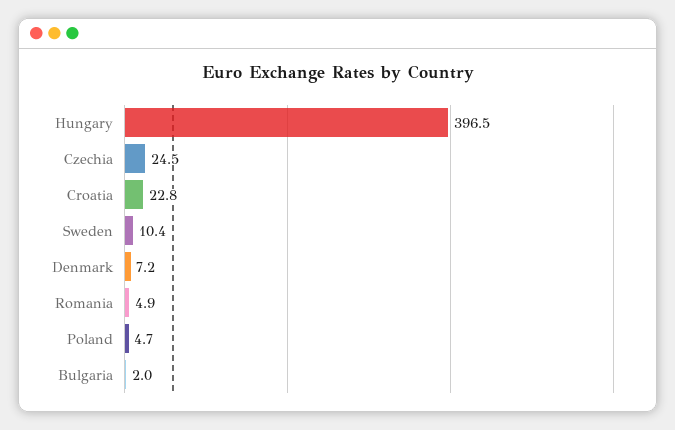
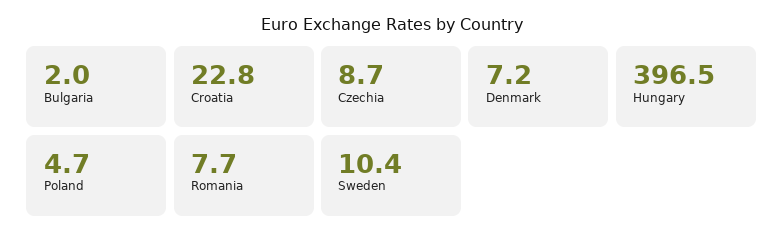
Czechia: 24.5 -> 8.7
Romania: 4.9 -> 7.7

